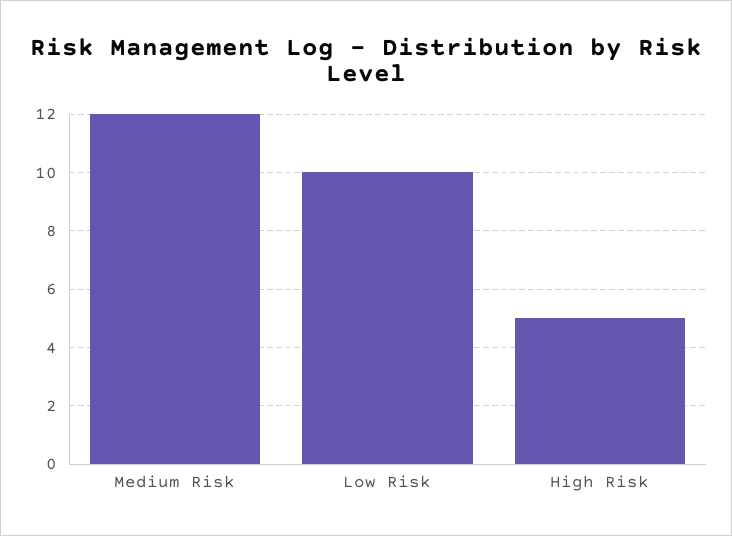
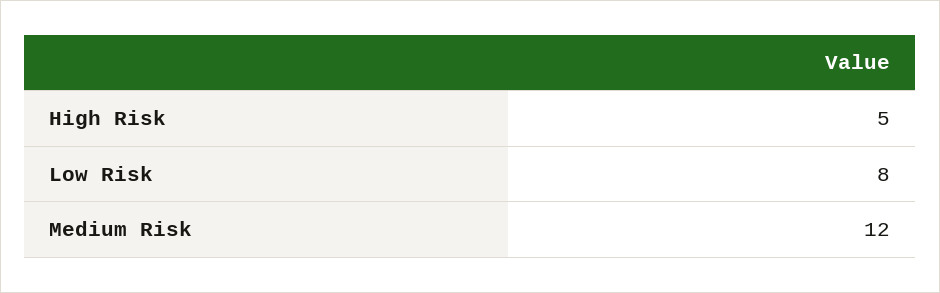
Low Risk: 10 -> 8

